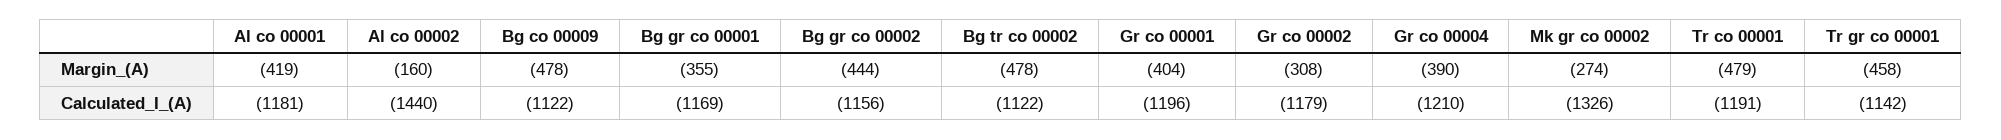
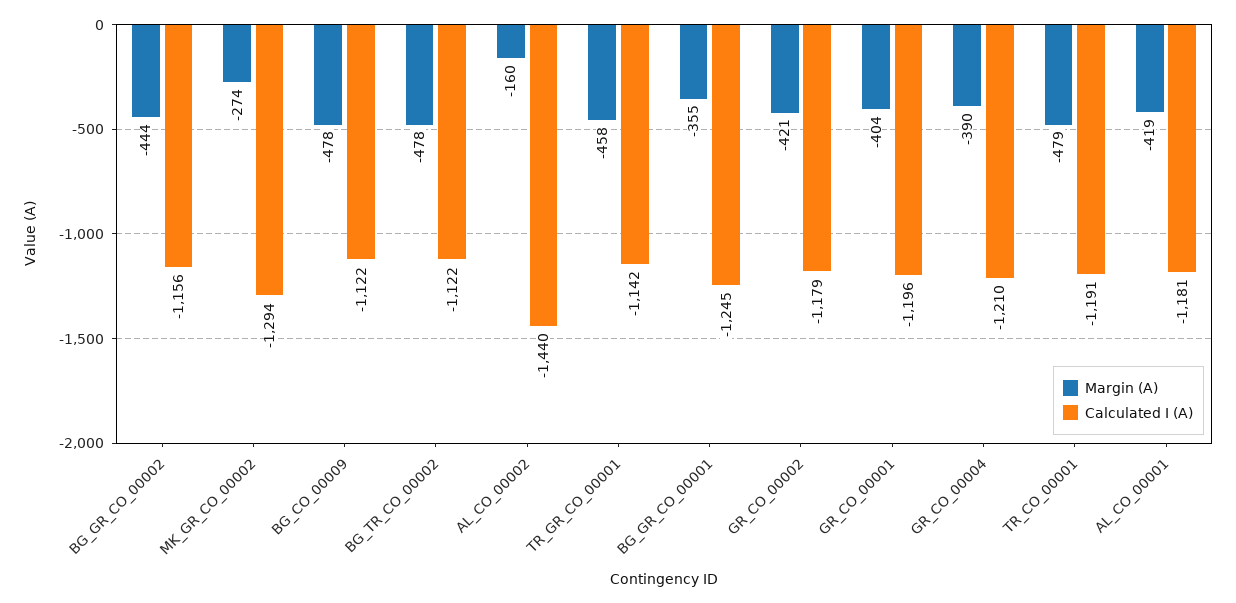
Margin_(A), Gr co 00002: -308 -> -421
Calculated_I_(A), Bg gr co 00001: -1169 -> -1245
Calculated_I_(A), Mk gr co 00002: -1326 -> -1294

